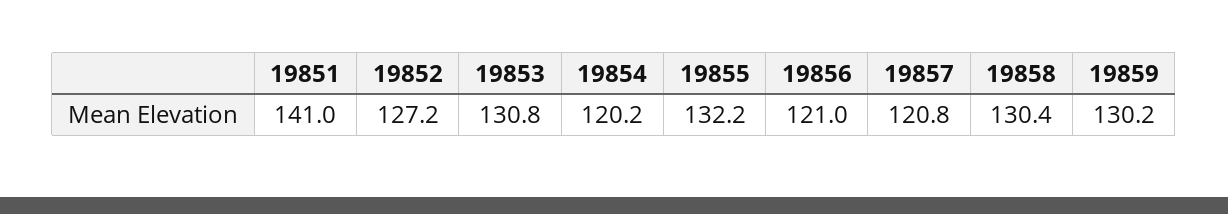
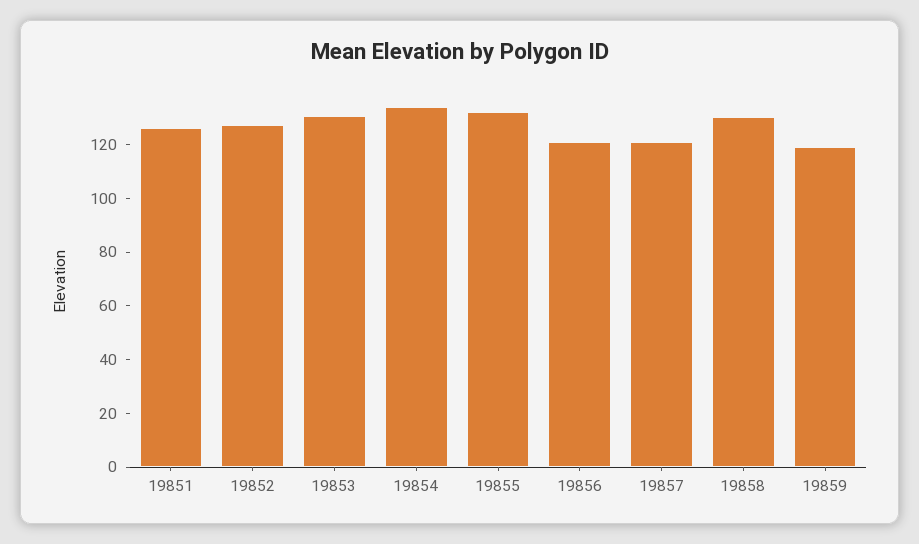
19851: 141 -> 125
19854: 120.2 -> 135
19859: 130.2 -> 120

